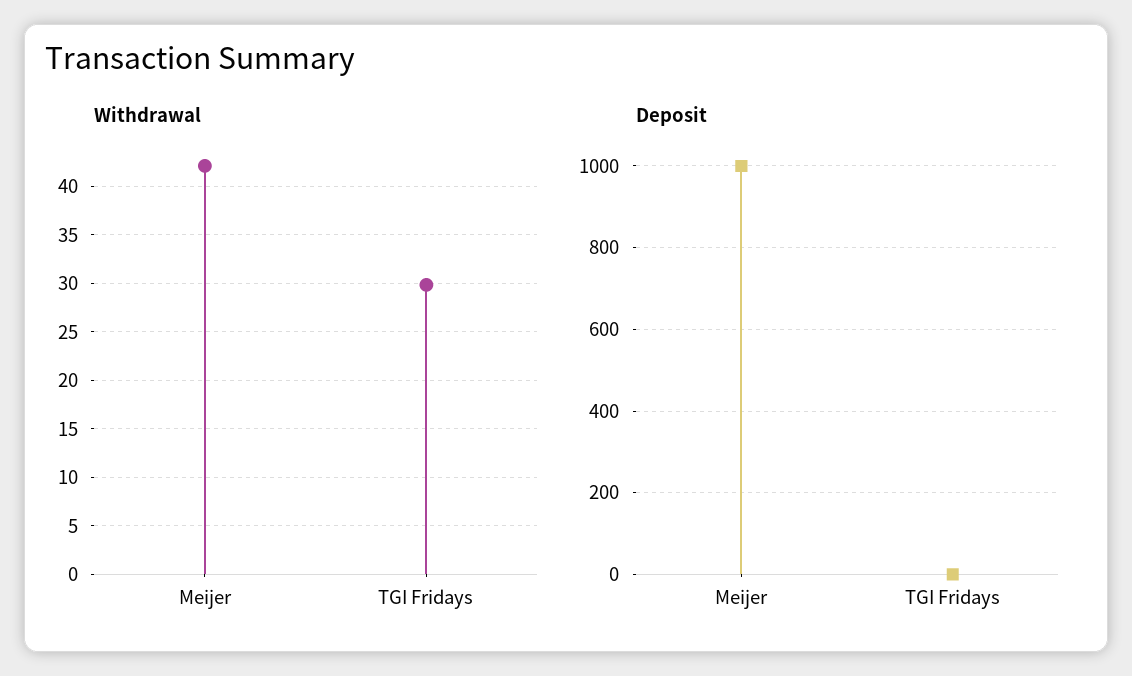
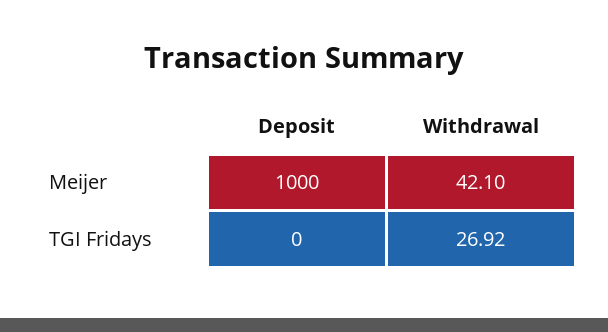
Withdrawal, TGI Fridays: 30 -> 26.92

